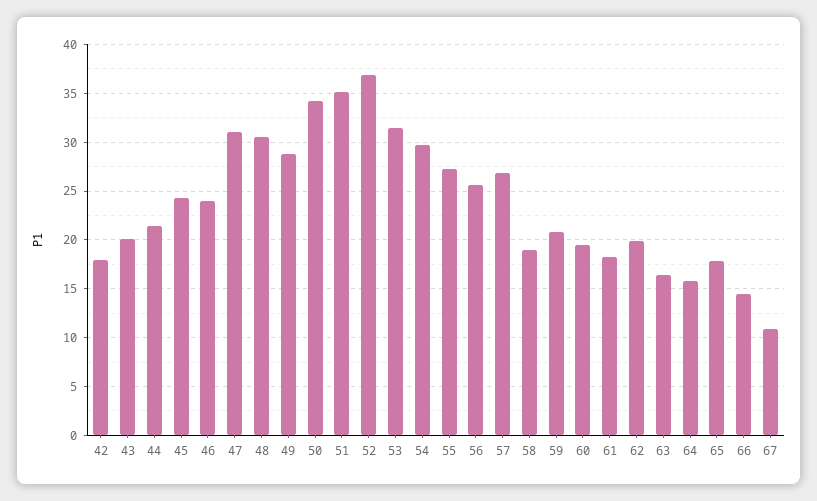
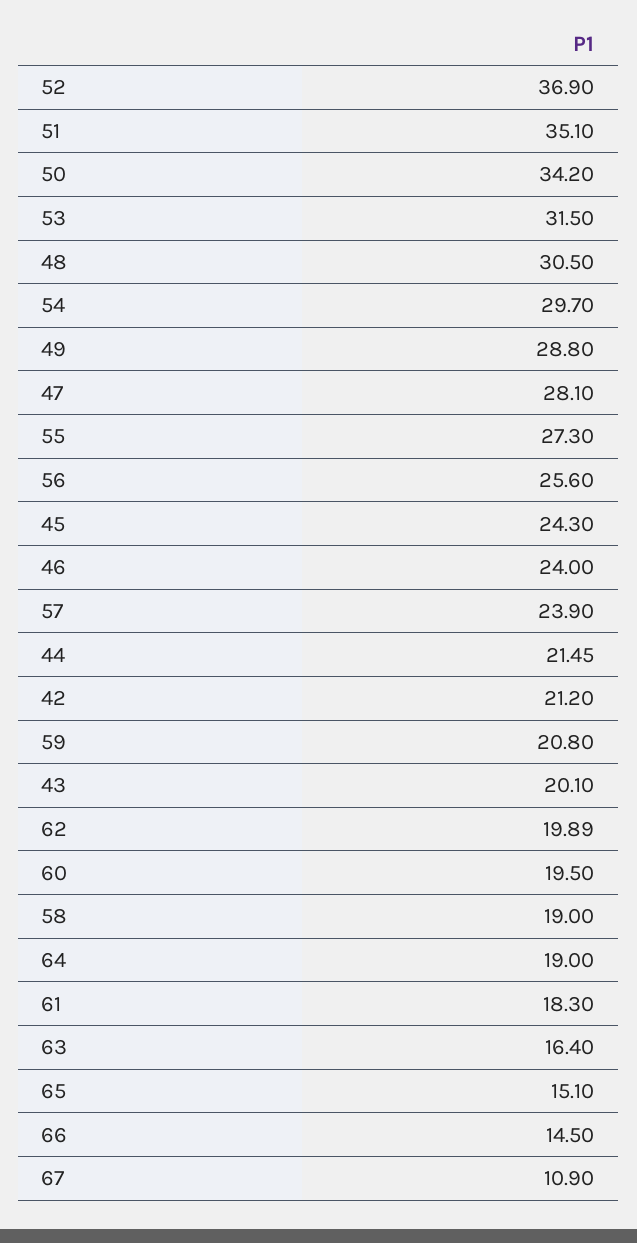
42: 18 -> 21.2
47: 31 -> 28.1
57: 27 -> 23.9
64: 16 -> 19
65: 18 -> 15.1

